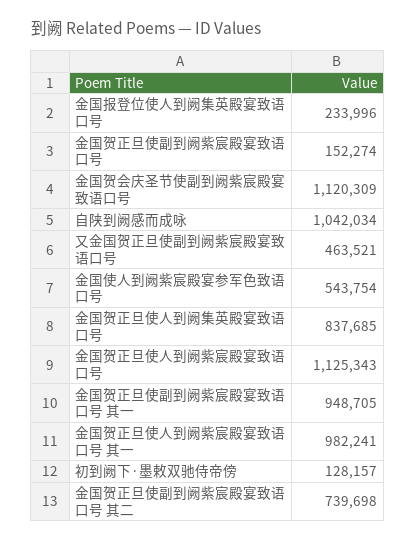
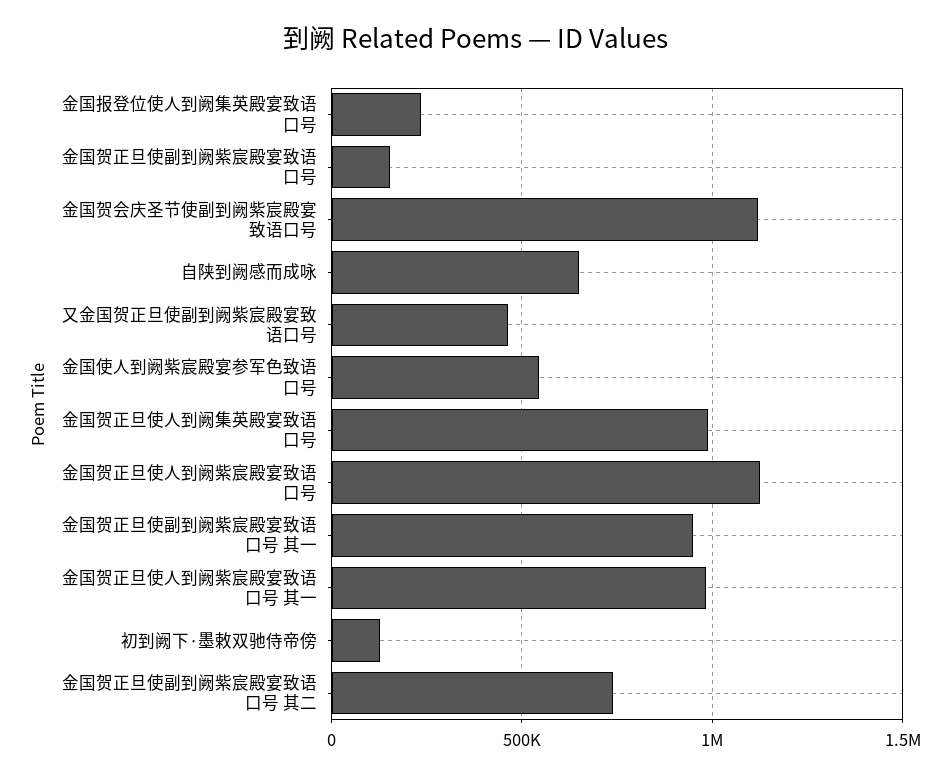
自陕到阙感而成咏: 1042034 -> 650000
金国贺正旦使人到阙集英殿宴致语口号: 837685 -> 1000000

